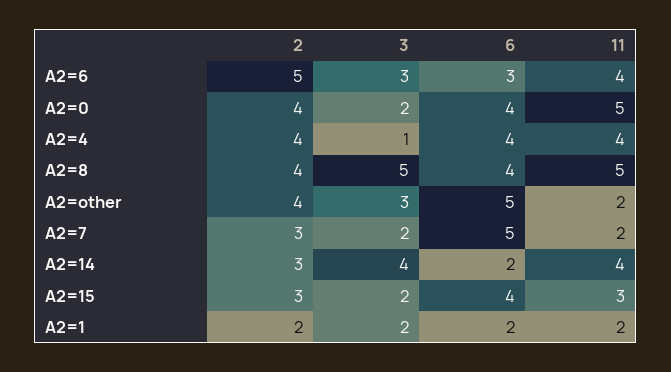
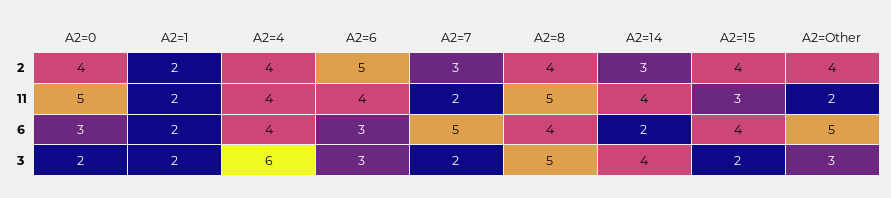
6, A2=0: 4 -> 3
3, A2=4: 1 -> 6
2, A2=15: 3 -> 4

